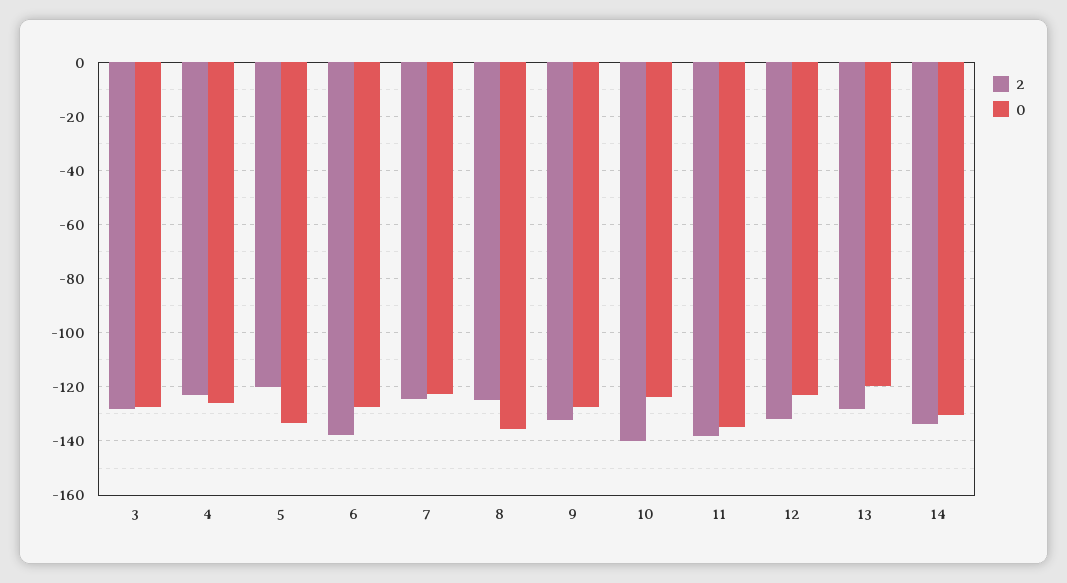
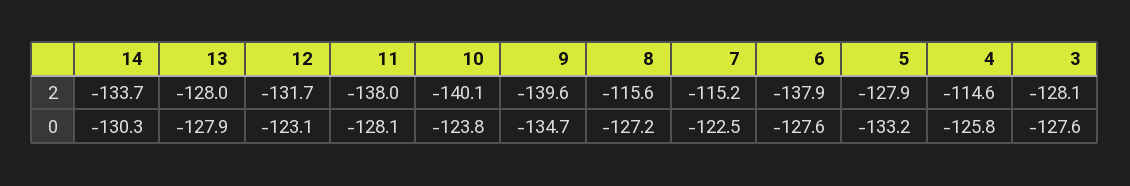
2, 4: -122.5 -> -114.6
2, 5: -120 -> -127.9
2, 7: -125 -> -115.2
2, 8: -125 -> -115.6
0, 8: -135 -> -127.2
2, 9: -132.5 -> -139.6
0, 9: -127.5 -> -134.7
0, 11: -135 -> -128.1
0, 13: -120 -> -127.9

